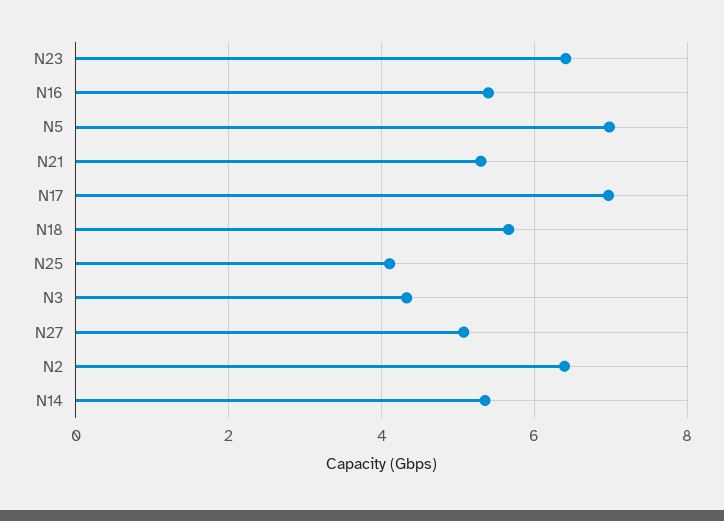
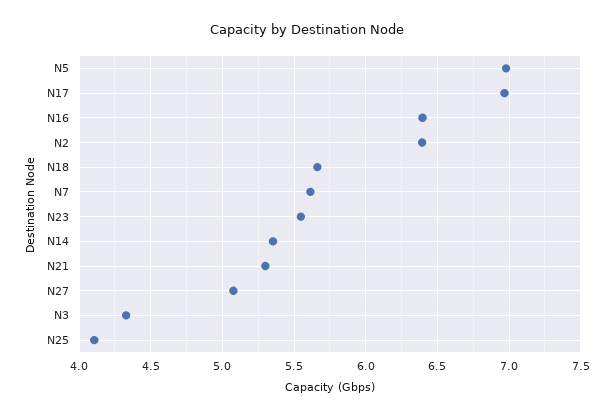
N23: 6.4 -> 5.55
N16: 5.4 -> 6.4
N7: none -> 5.6

